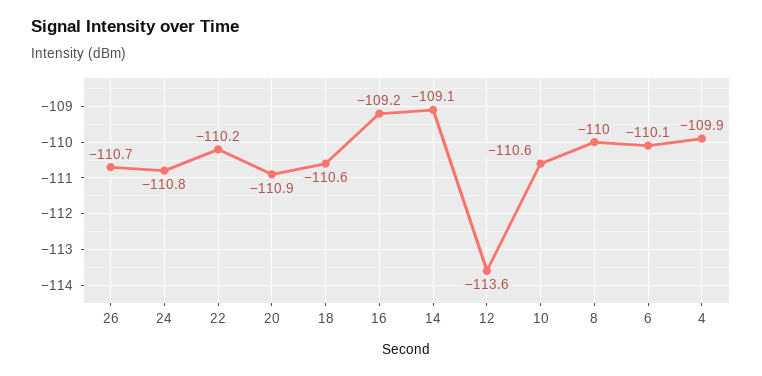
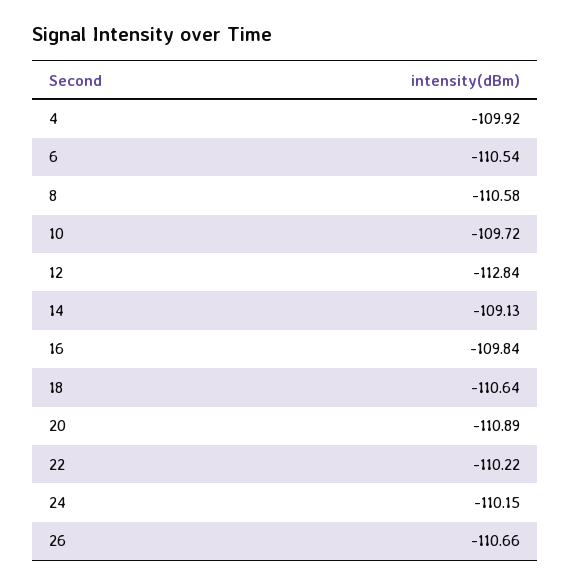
24: -110.8 -> -110.15
16: -109.2 -> -109.84
12: -113.6 -> -112.84
10: -110.6 -> -109.72
8: -110 -> -110.58
6: -110.1 -> -110.54

